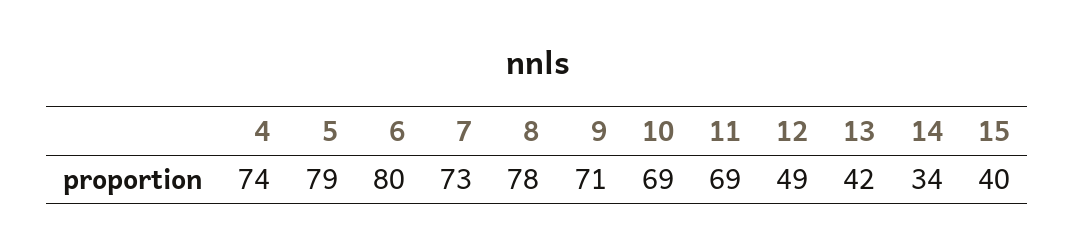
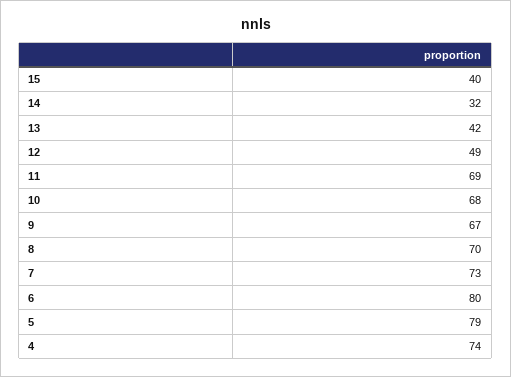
8: 78 -> 70
9: 71 -> 67
10: 69 -> 68
14: 34 -> 32

